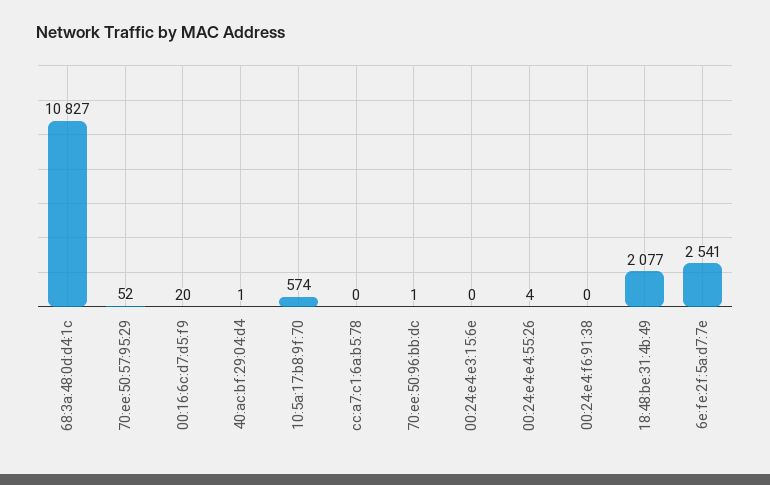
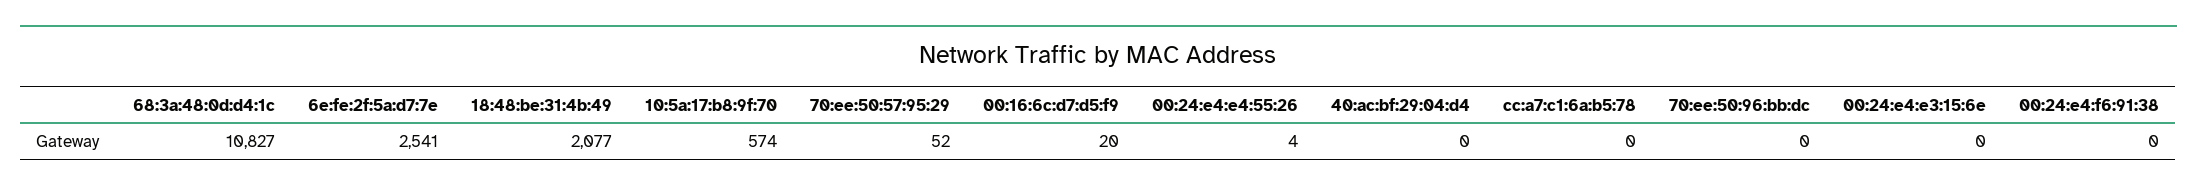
40:ac:bf:29:04:d4: 1 -> 0
70:ee:50:96:bb:dc: 1 -> 0

